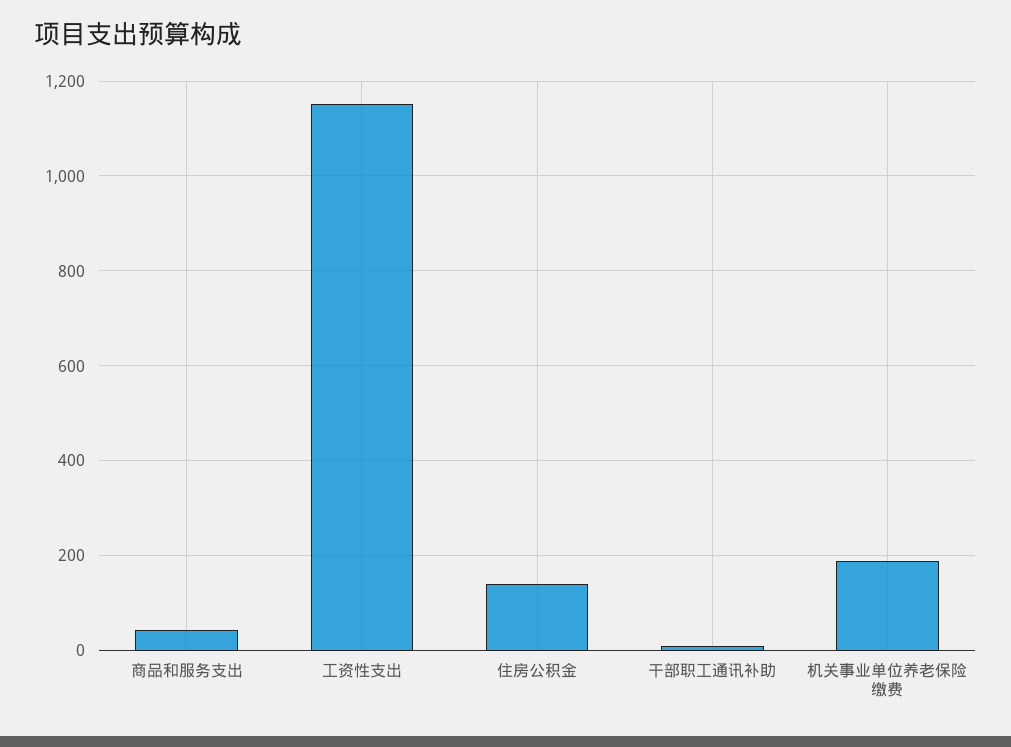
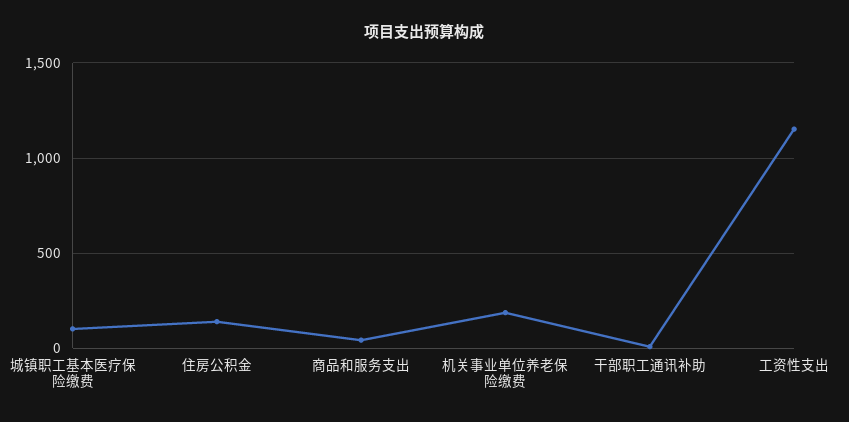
城镇职工基本医疗保险缴费: none -> 100

